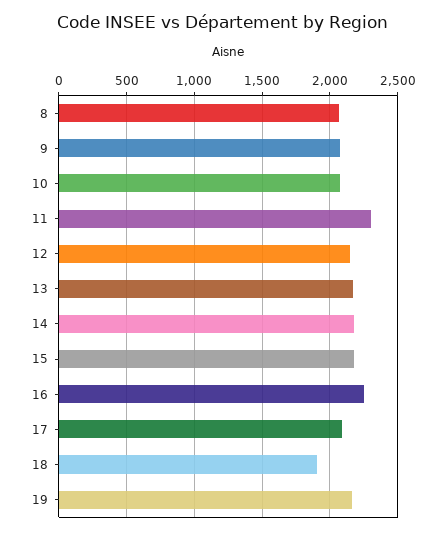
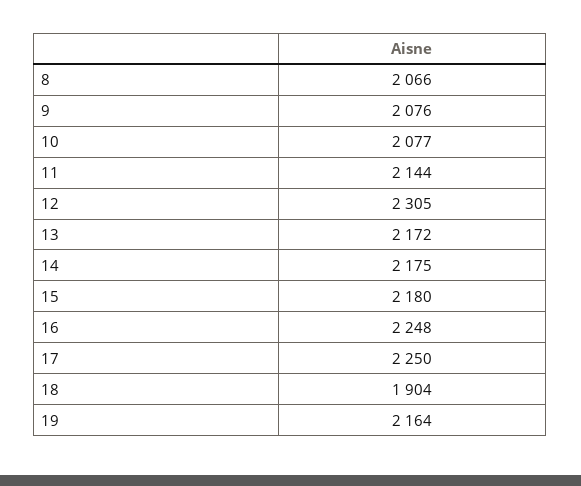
11: 2300 -> 2144
12: 2150 -> 2305
17: 2100 -> 2250

